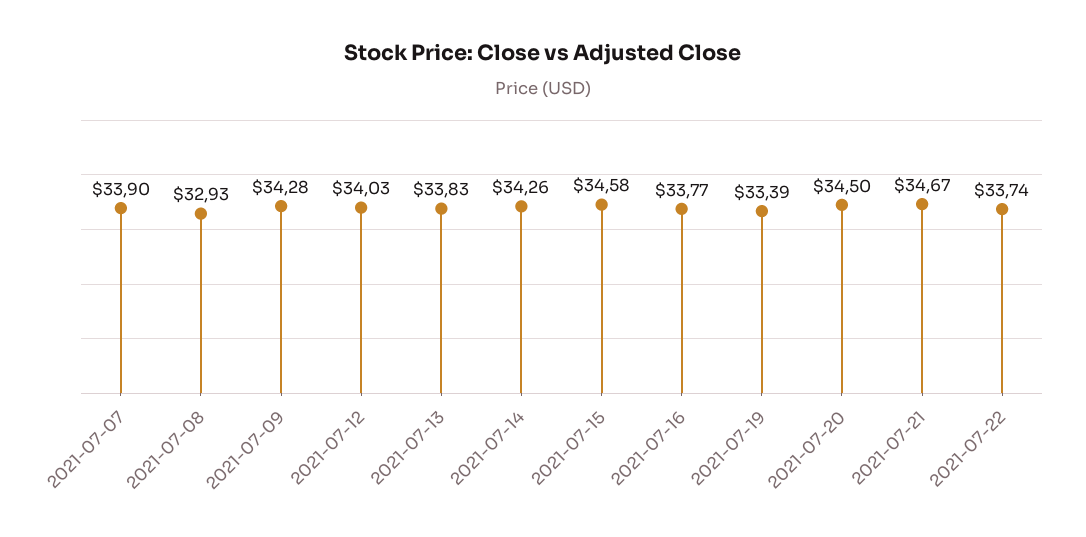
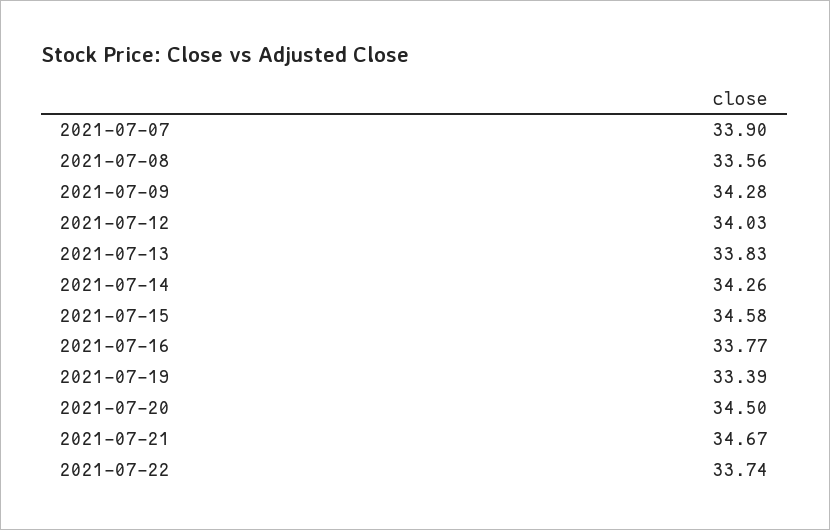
2021-07-08: 32.93 -> 33.56

